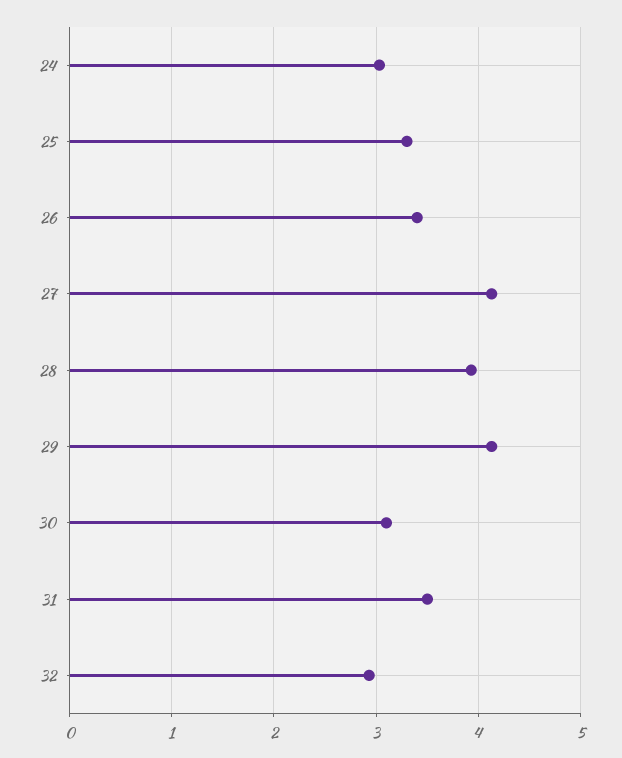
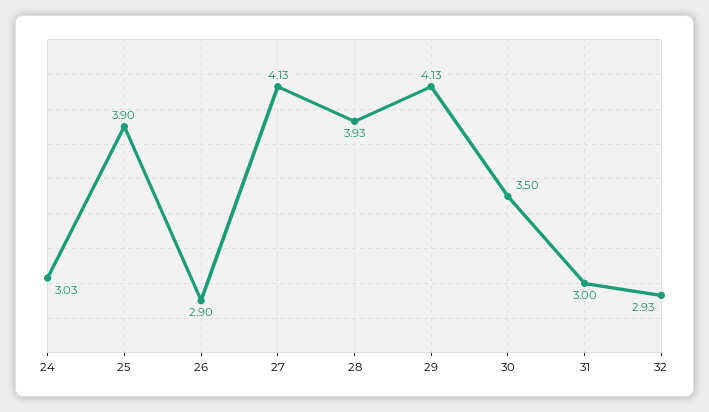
25: 3.3 -> 3.9
26: 3.4 -> 2.9
30: 3.1 -> 3.5
31: 3.5 -> 3

